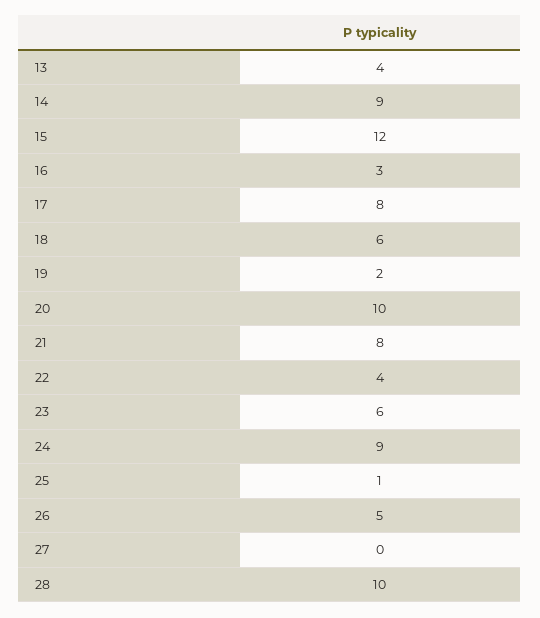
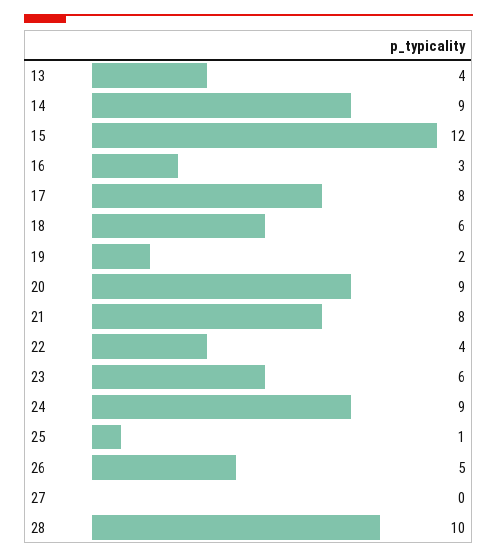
20: 10 -> 9

